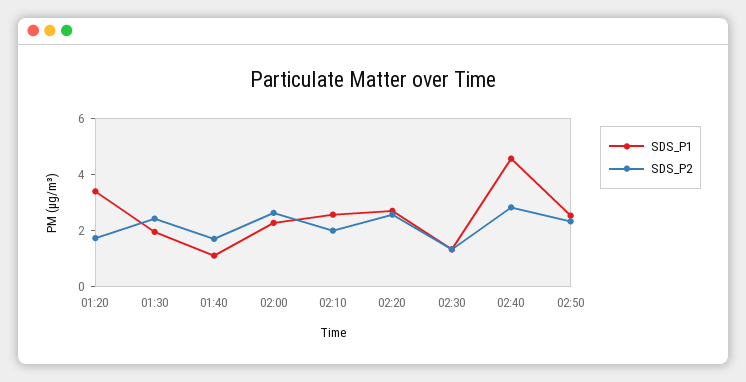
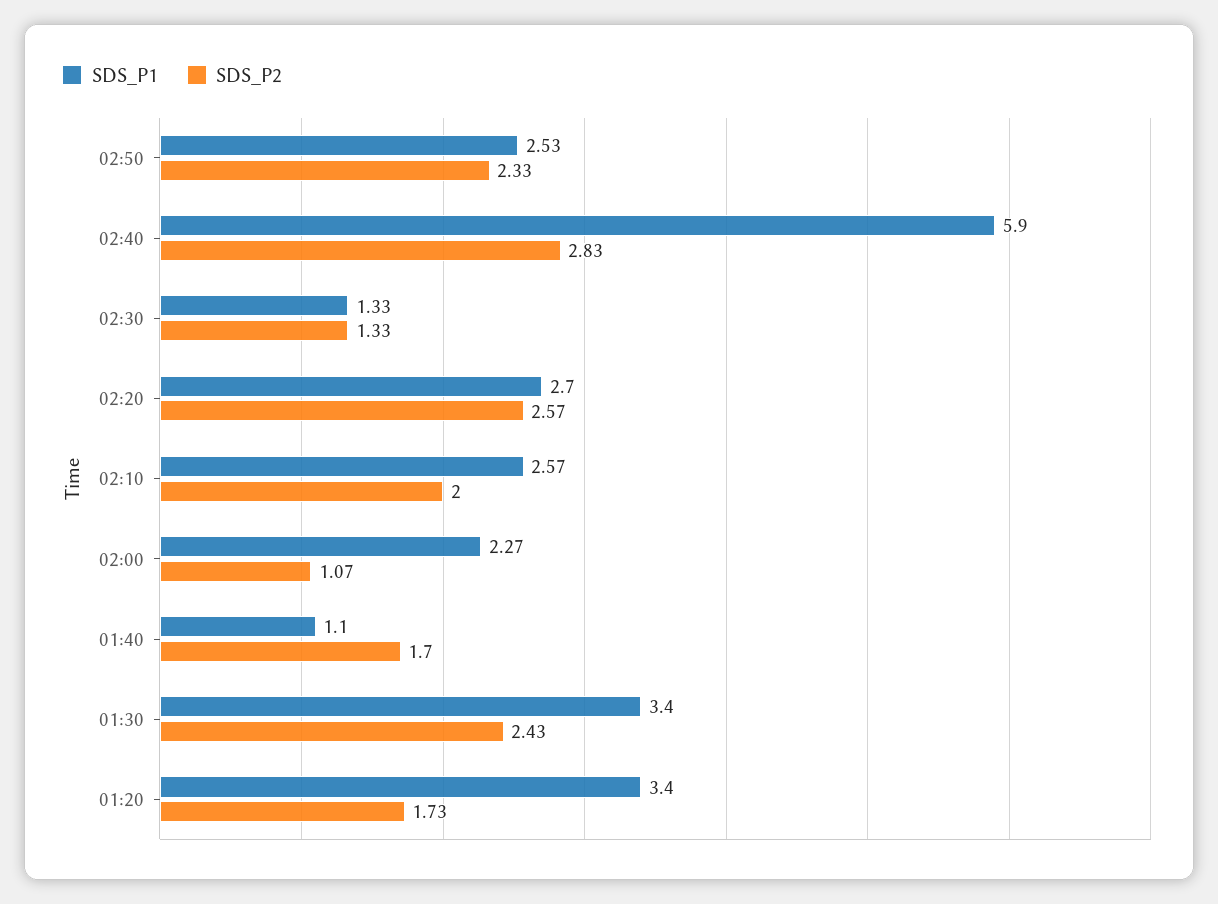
SDS_P1, 01:30: 2 -> 3.4
SDS_P2, 02:00: 2.5 -> 1.07
SDS_P1, 02:40: 4.5 -> 5.9

